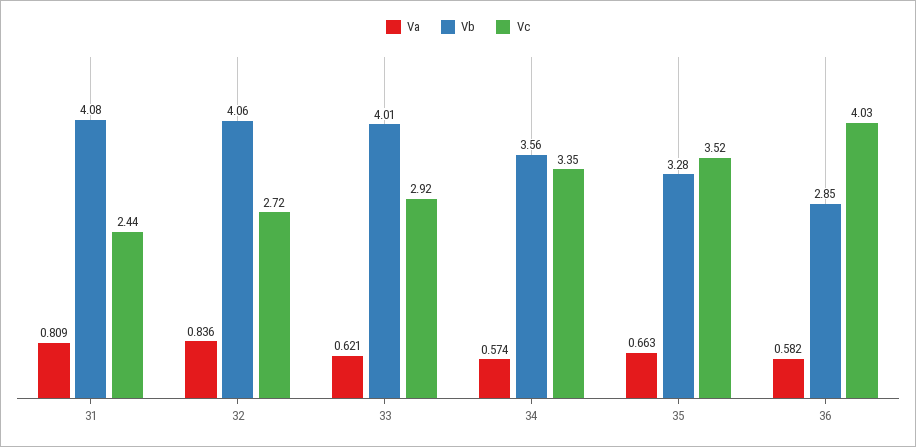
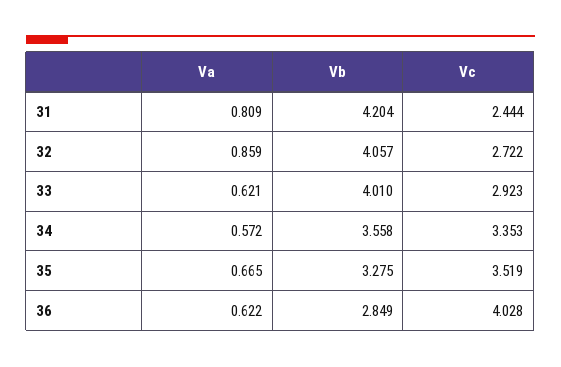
Vb, 31: 4.08 -> 4.204
Va, 32: 0.836 -> 0.859
Va, 34: 0.574 -> 0.572
Va, 35: 0.663 -> 0.665
Va, 36: 0.582 -> 0.622

